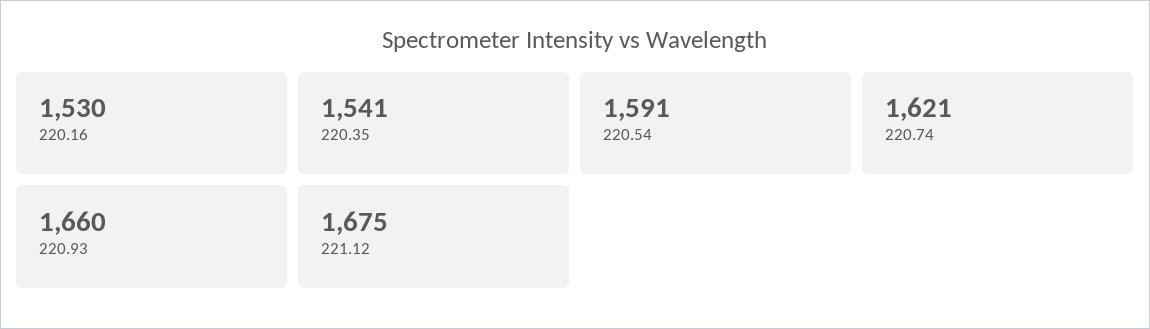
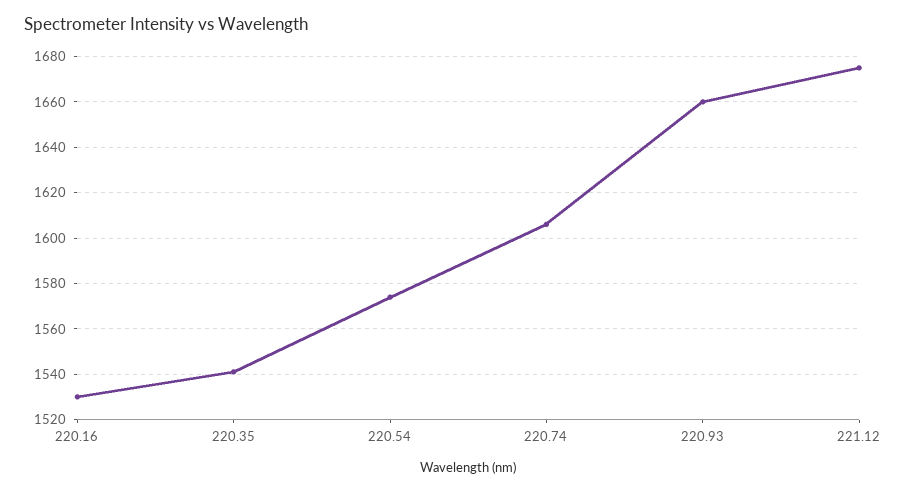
220.54: 1591 -> 1575
220.74: 1621 -> 1605

